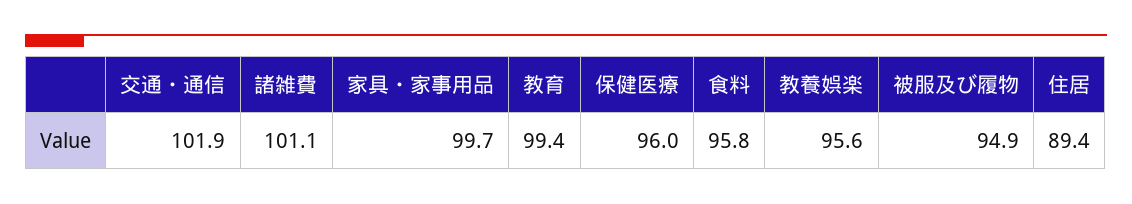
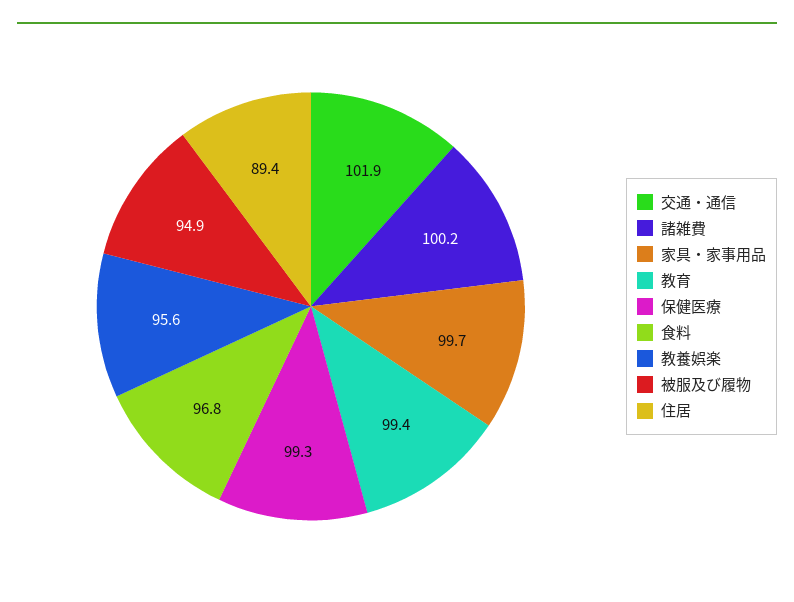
諸雑費: 101.1 -> 100.2
保健医療: 96 -> 99.3
食料: 95.8 -> 96.8

